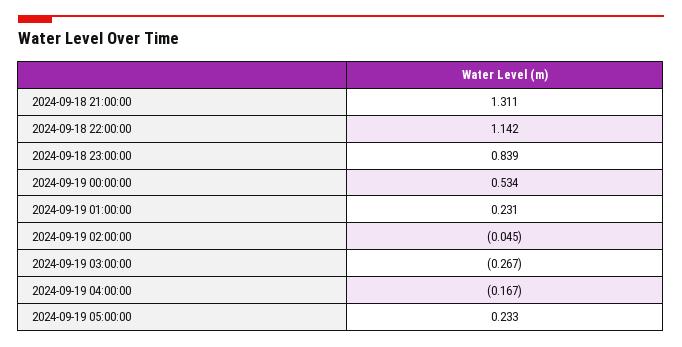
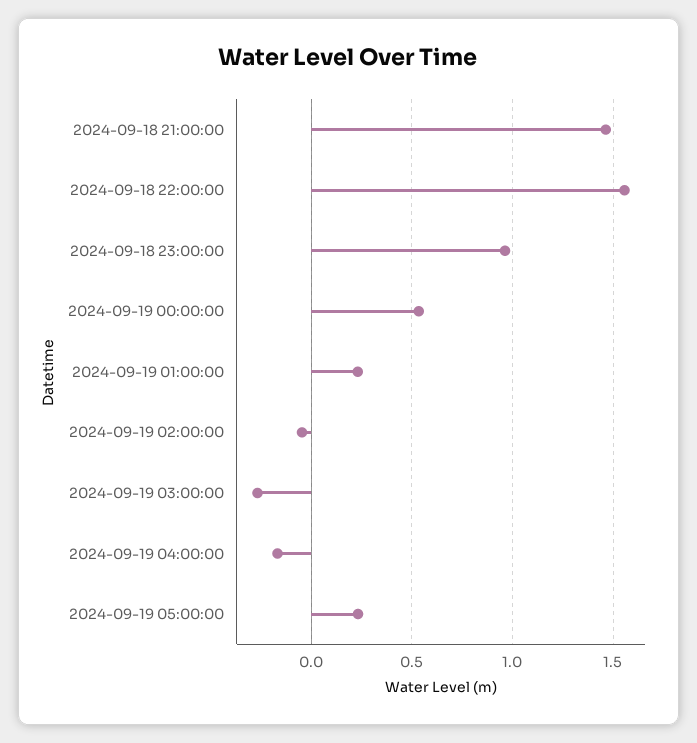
2024-09-18 21:00:00: 1.311 -> 1.45
2024-09-18 22:00:00: 1.142 -> 1.55
2024-09-18 23:00:00: 0.839 -> 0.95

